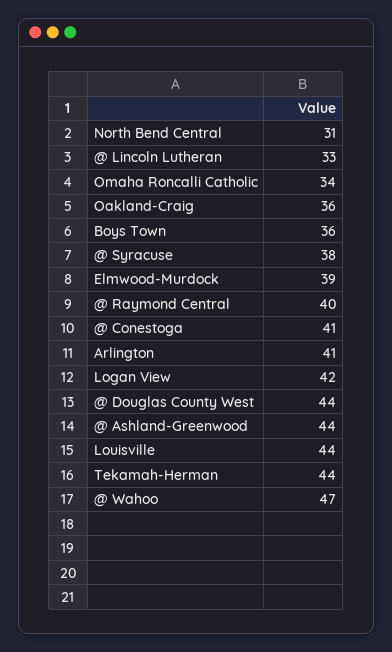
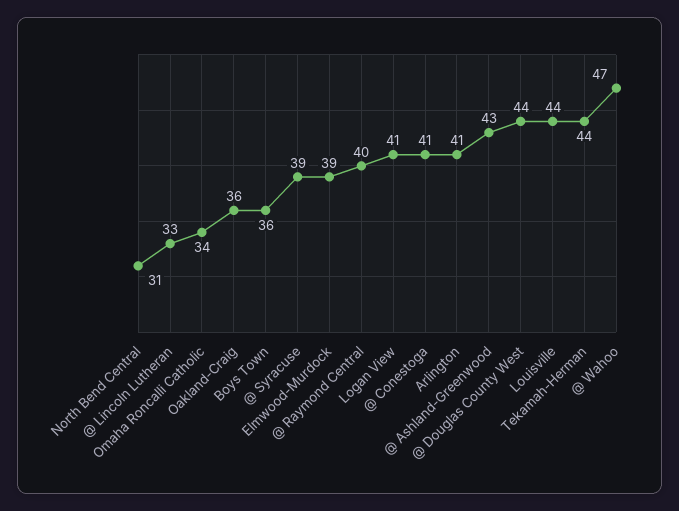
@ Syracuse: 38 -> 39
Logan View: 42 -> 41
@ Ashland-Greenwood: 44 -> 43

